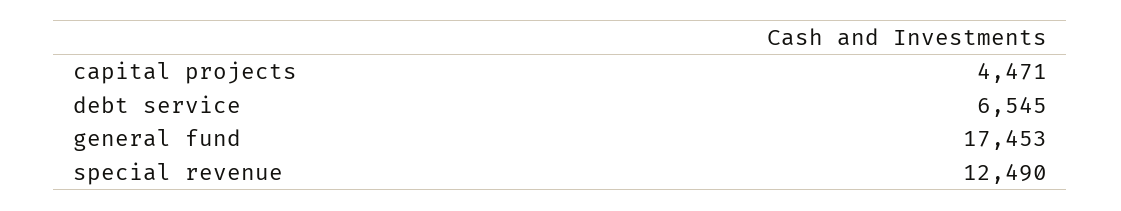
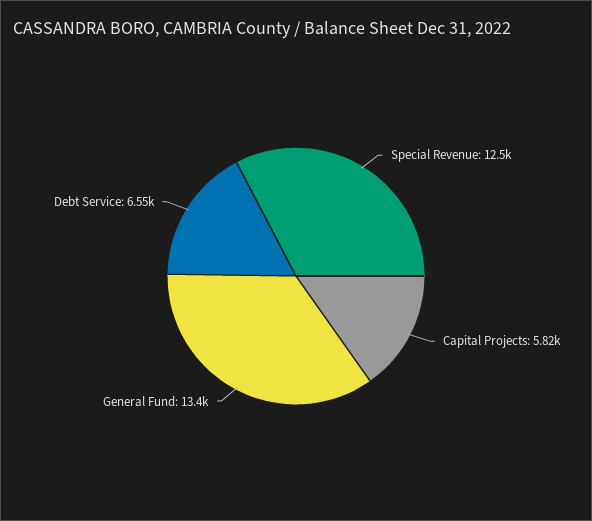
capital projects: 4471 -> 5820
general fund: 17453 -> 13400

